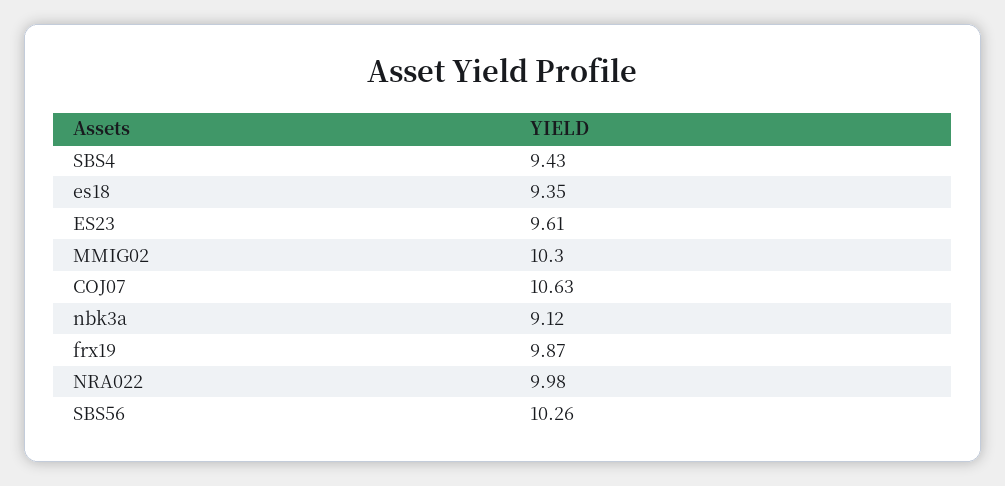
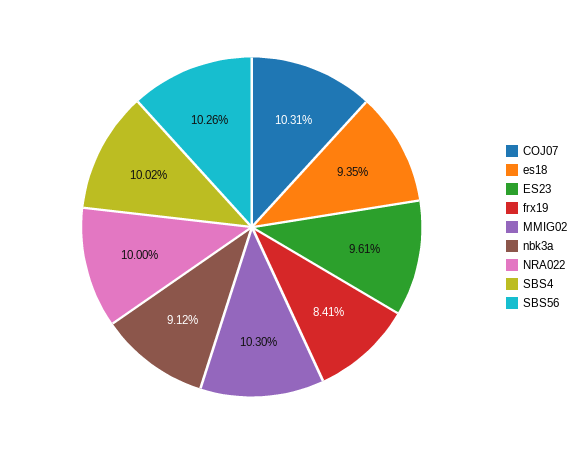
SBS4: 9.43 -> 10.02
COJ07: 10.63 -> 10.31
frx19: 9.87 -> 8.41
NRA022: 9.98 -> 10

